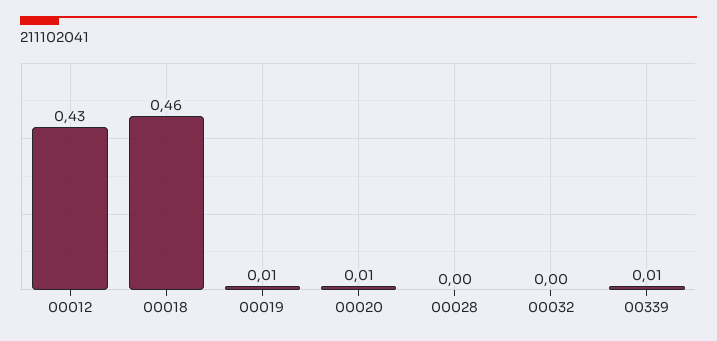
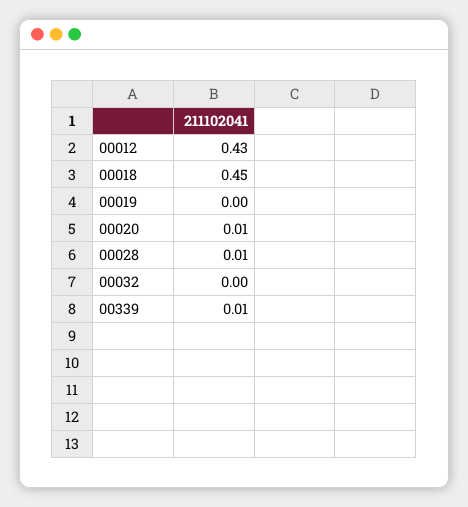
00018: 0.46 -> 0.45
00019: 0.01 -> 0
00028: 0 -> 0.01

